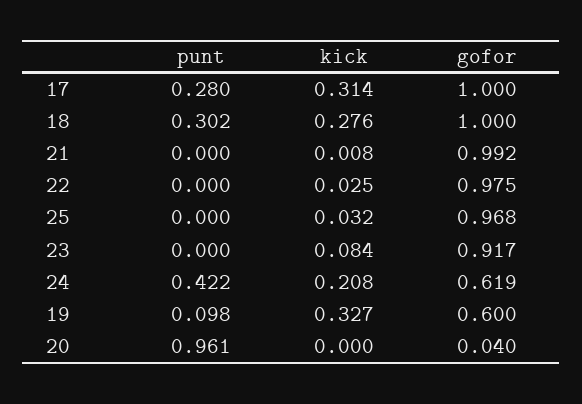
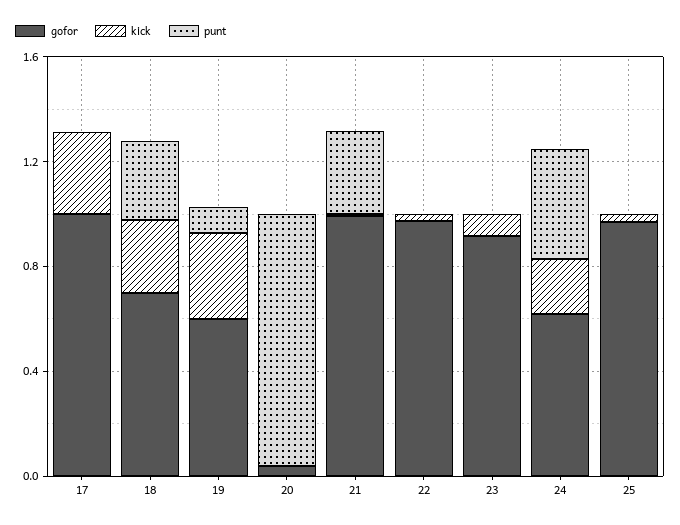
punt, 17: 0.28 -> 0
gofor, 18: 1 -> 0.7
punt, 21: 0 -> 0.3

